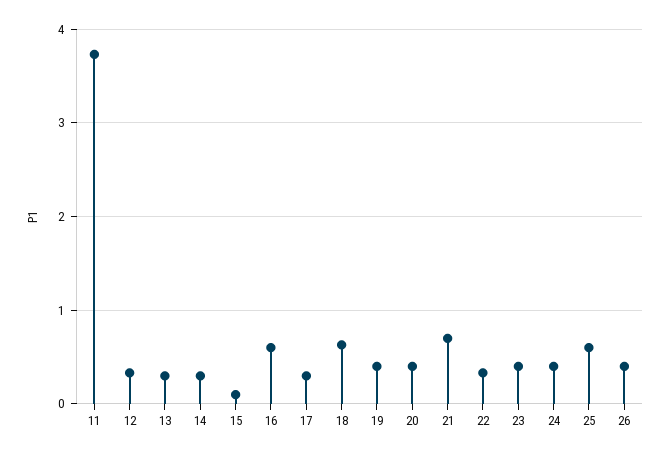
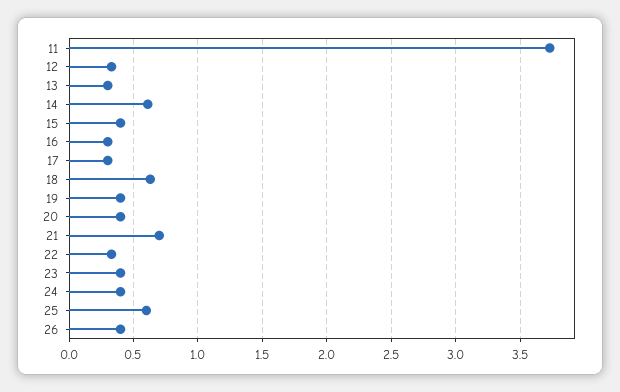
14: 0.3 -> 0.6
15: 0.1 -> 0.4
16: 0.6 -> 0.3

